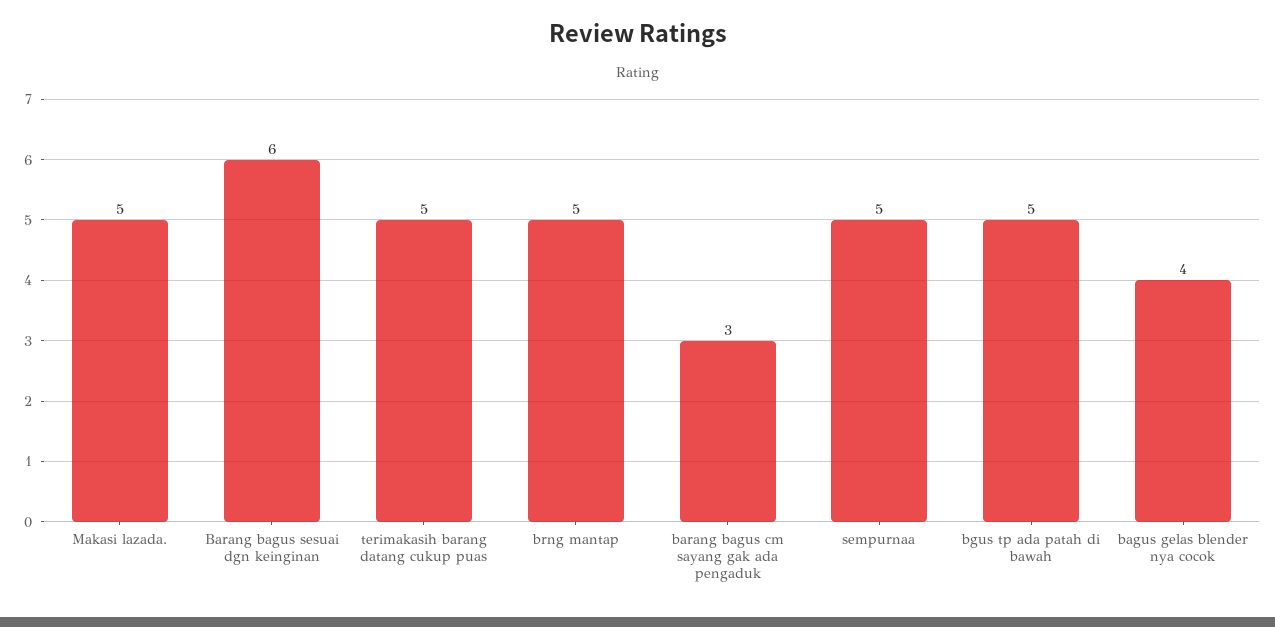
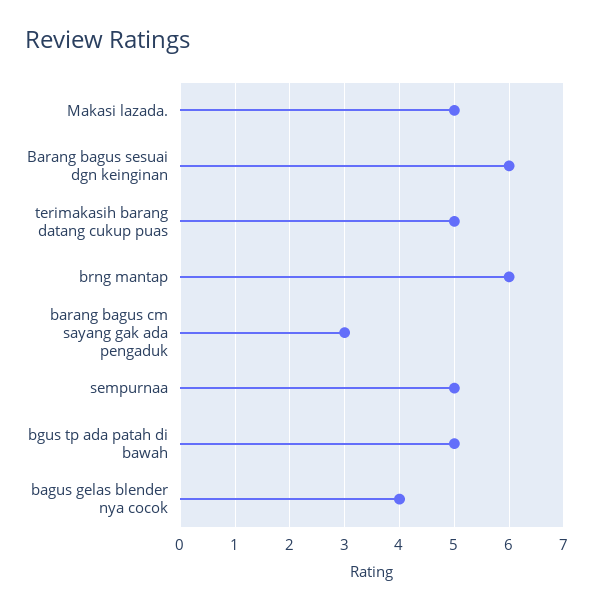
brng mantap: 5 -> 6

